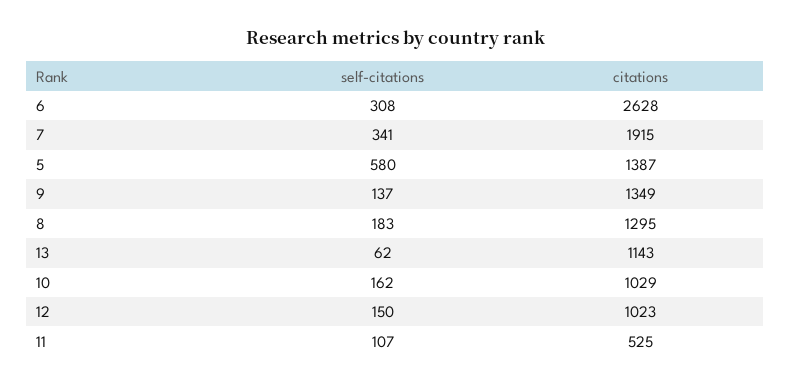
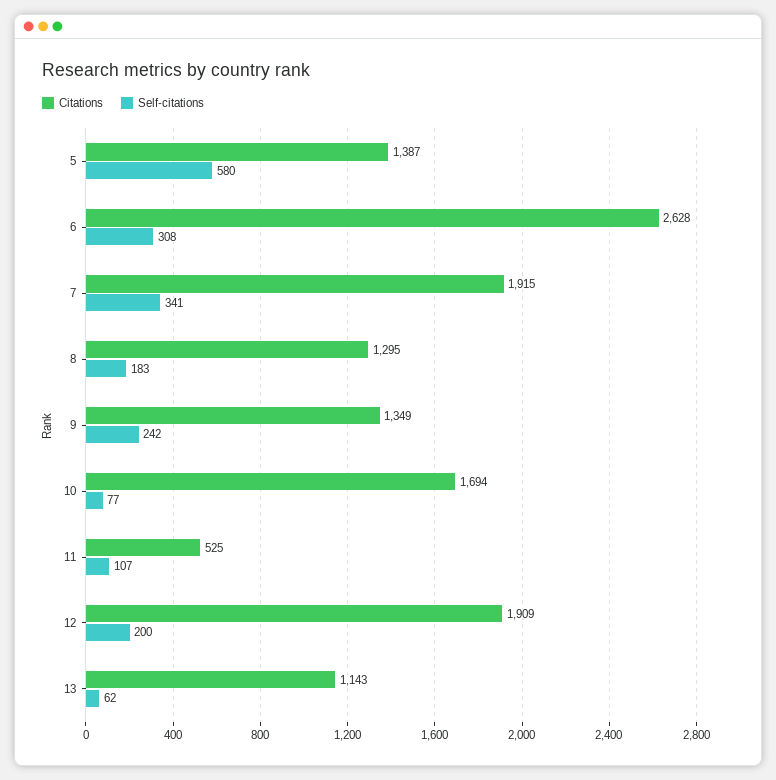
self-citations, 9: 137 -> 242
self-citations, 10: 162 -> 77
citations, 10: 1029 -> 1694
self-citations, 12: 150 -> 200
citations, 12: 1023 -> 1909

